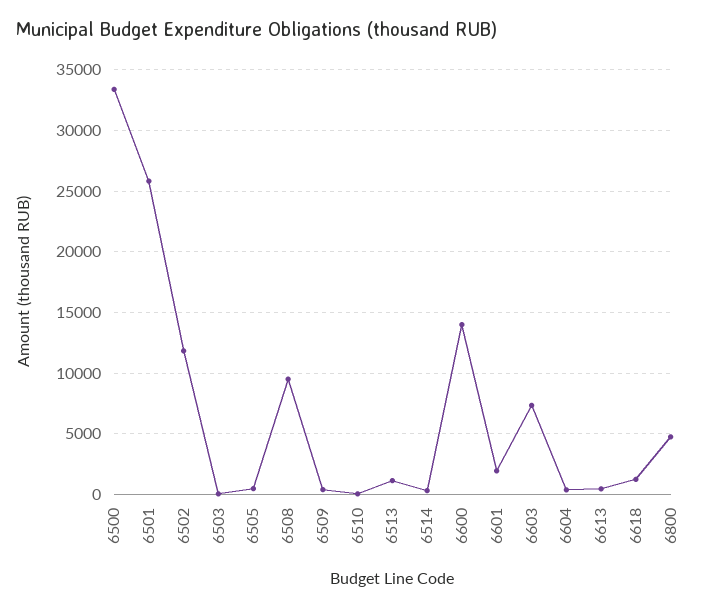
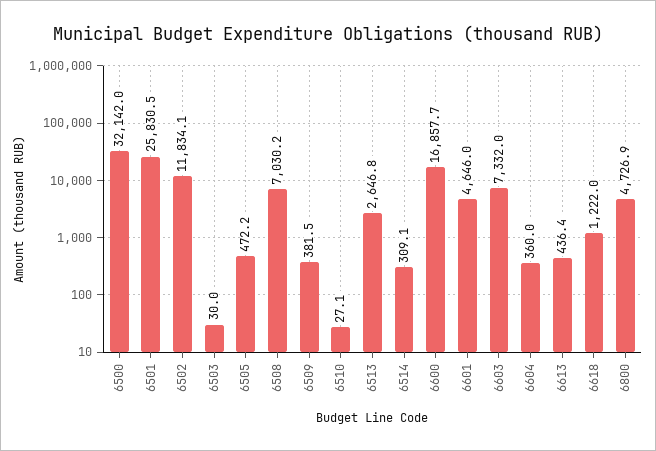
6500: 33500 -> 32142
6508: 9500 -> 7030.2
6513: 1000 -> 2646.8
6600: 14000 -> 16857.7
6601: 2000 -> 4646

